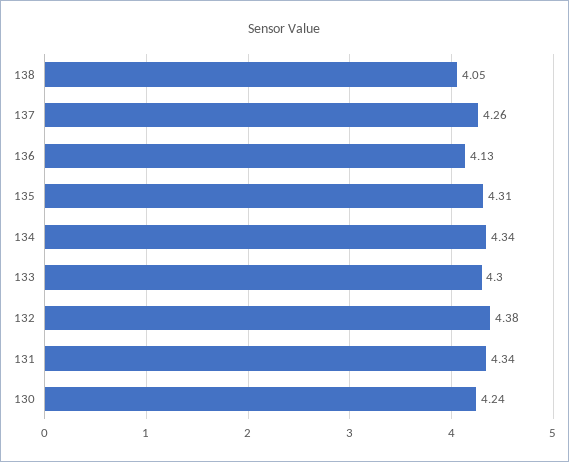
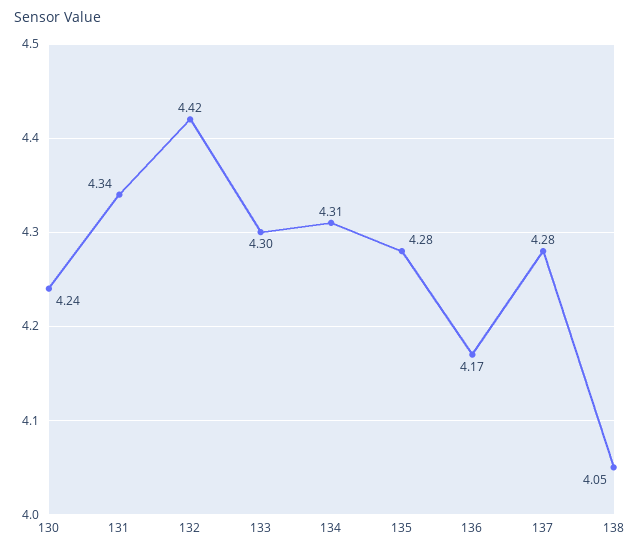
137: 4.26 -> 4.28
136: 4.13 -> 4.17
135: 4.31 -> 4.28
134: 4.34 -> 4.31
132: 4.38 -> 4.42

